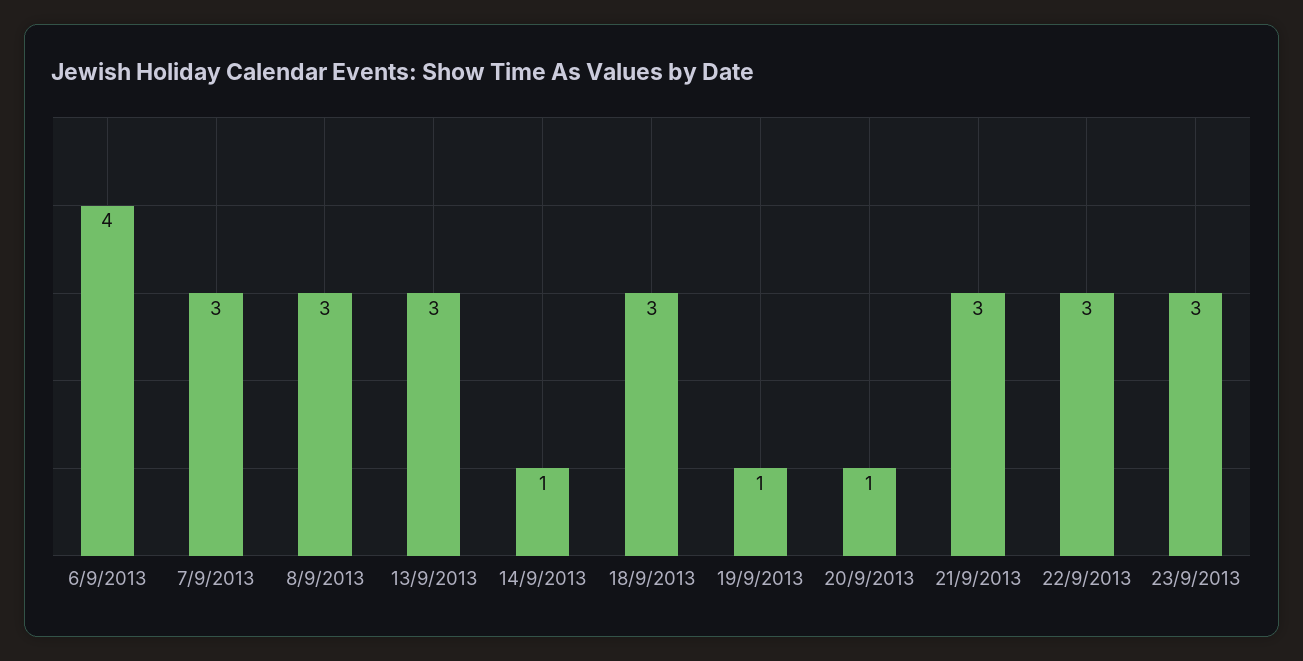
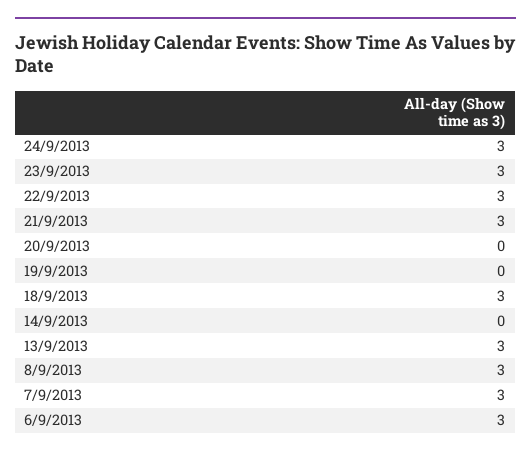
6/9/2013: 4 -> 3
14/9/2013: 1 -> 0
19/9/2013: 1 -> 0
20/9/2013: 1 -> 0
24/9/2013: none -> 3

